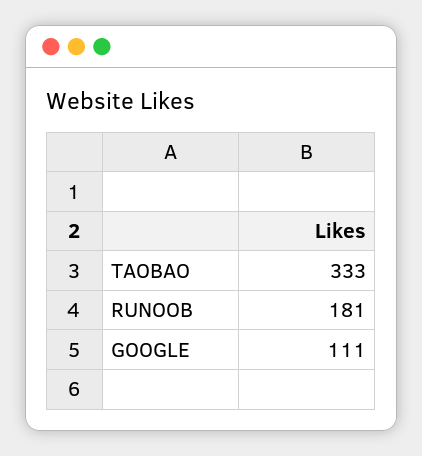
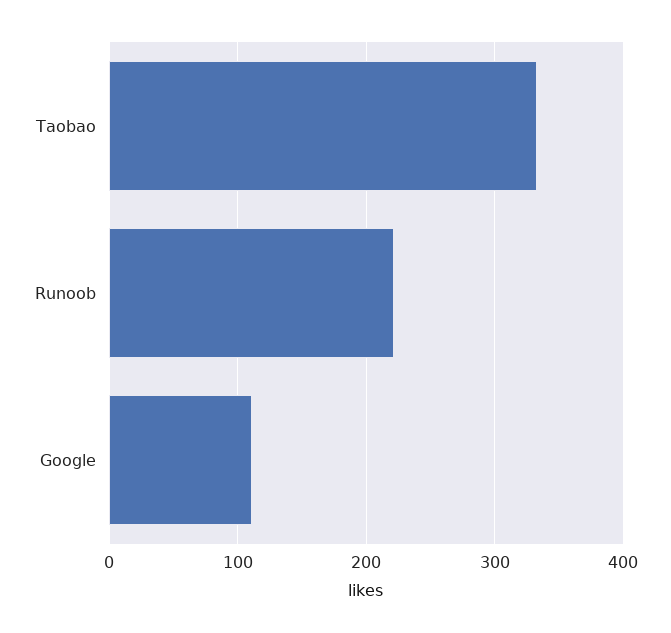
RUNOOB: 181 -> 220

